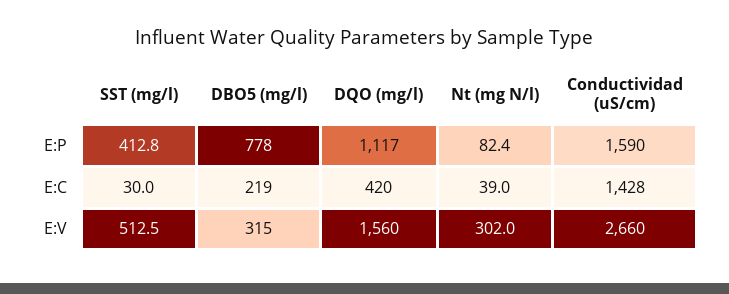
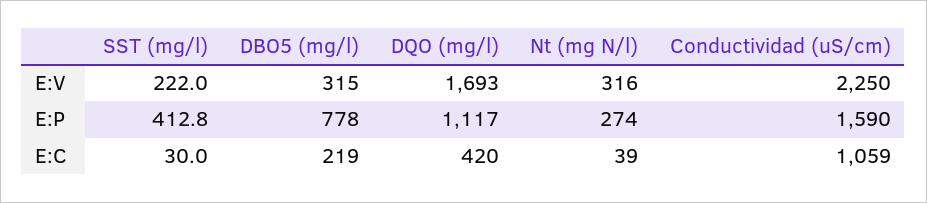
Nt (mg N/l), E:P: 82.4 -> 274
Conductividad (uS/cm), E:C: 1428 -> 1059
SST (mg/l), E:V: 512.5 -> 222
DQO (mg/l), E:V: 1560 -> 1693
Nt (mg N/l), E:V: 302 -> 316
Conductividad (uS/cm), E:V: 2660 -> 2250

